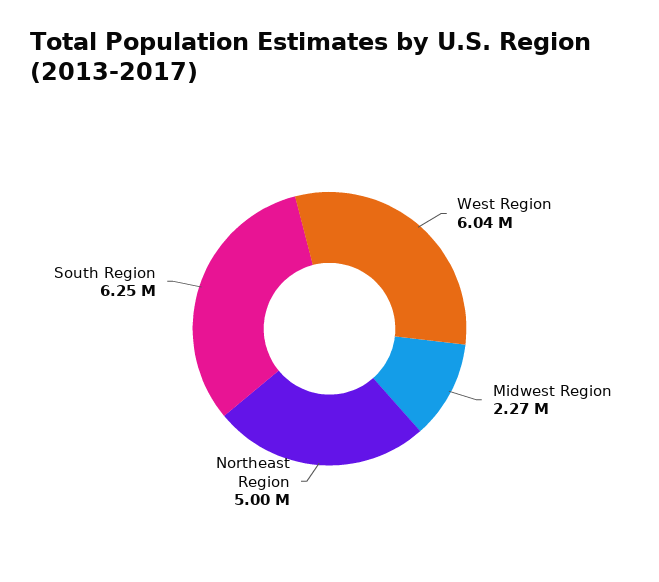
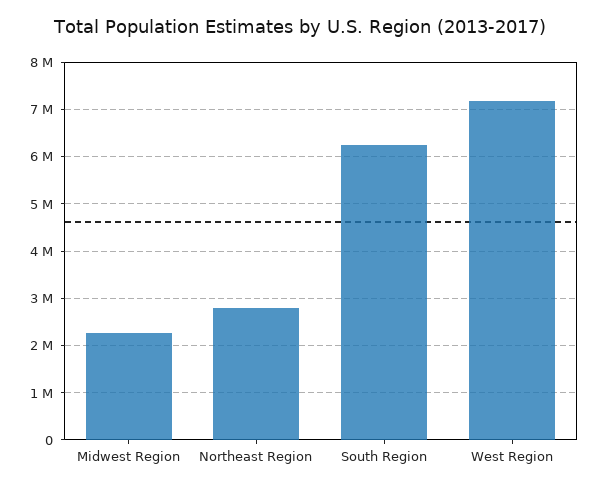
West Region: 6040000 -> 7200000
Northeast Region: 5000000 -> 2800000

